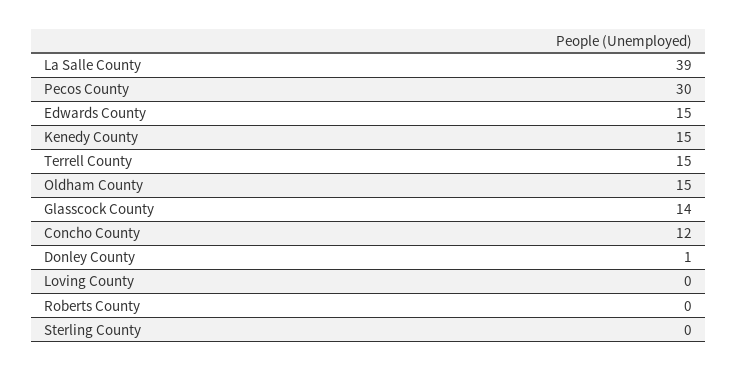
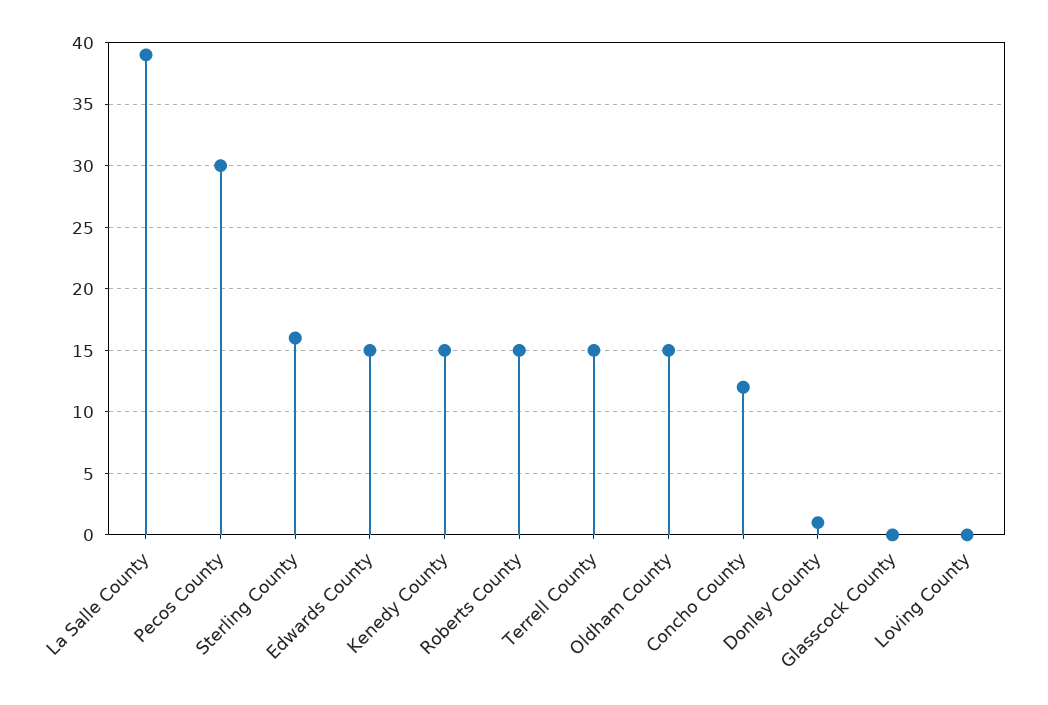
Glasscock County: 14 -> 0
Roberts County: 0 -> 15
Sterling County: 0 -> 16

